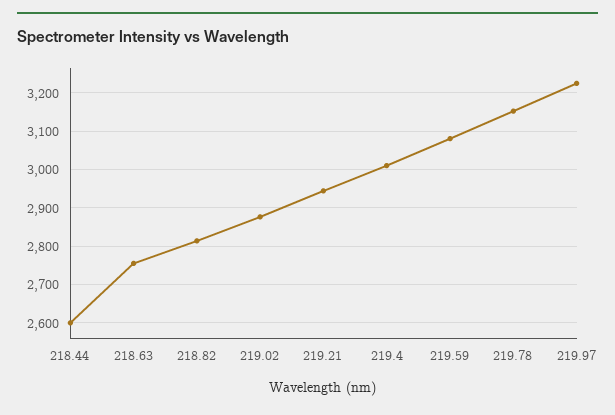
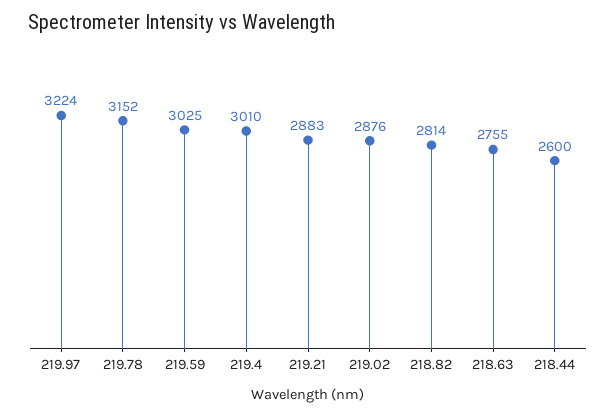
219.21: 2940 -> 2883
219.59: 3080 -> 3025

